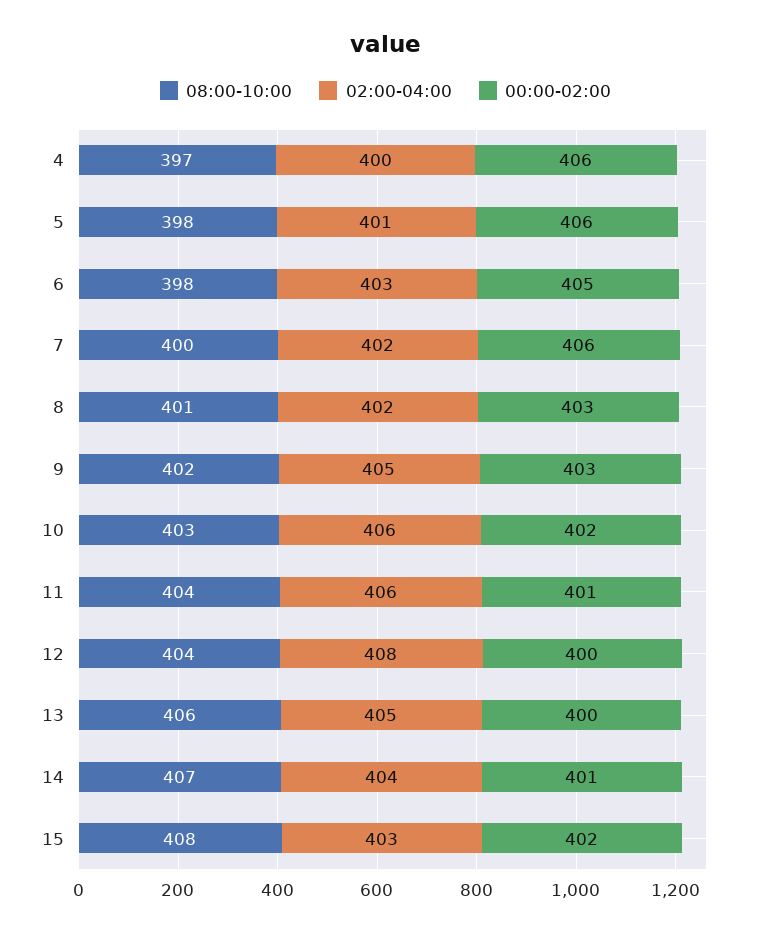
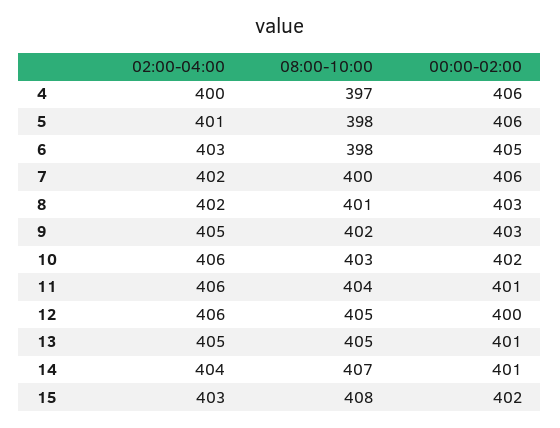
08:00-10:00, 12: 404 -> 405
02:00-04:00, 12: 408 -> 406
08:00-10:00, 13: 406 -> 405
00:00-02:00, 13: 400 -> 401

